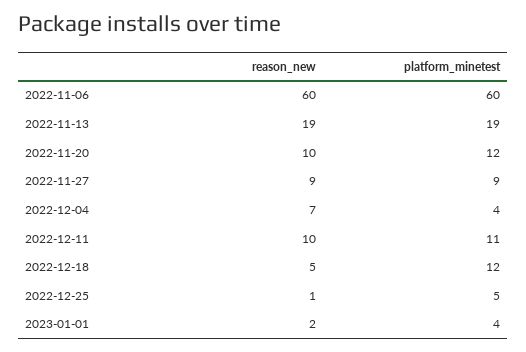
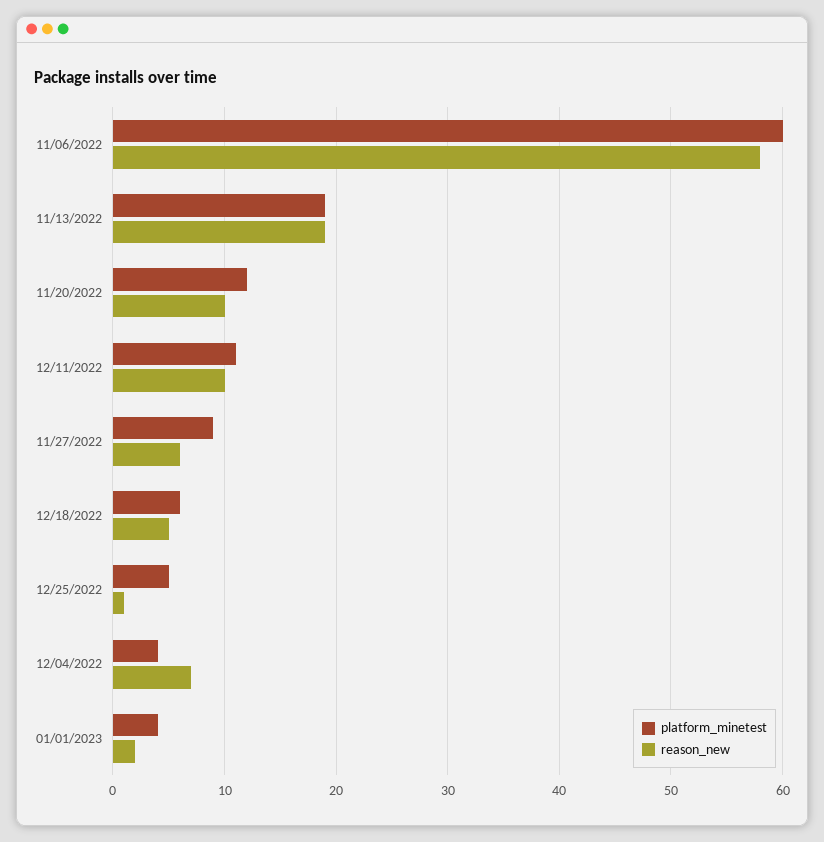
reason_new, 2022-11-06: 60 -> 58
reason_new, 2022-11-27: 9 -> 6
platform_minetest, 2022-12-18: 12 -> 6

